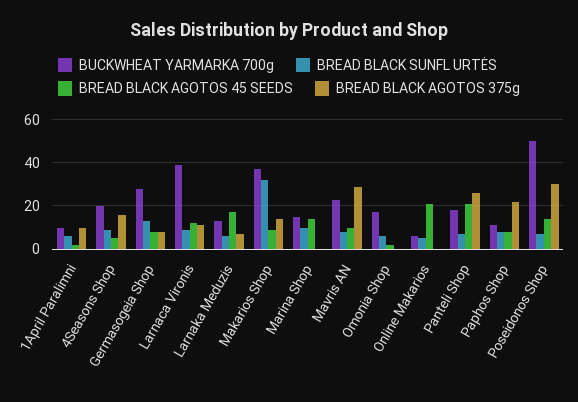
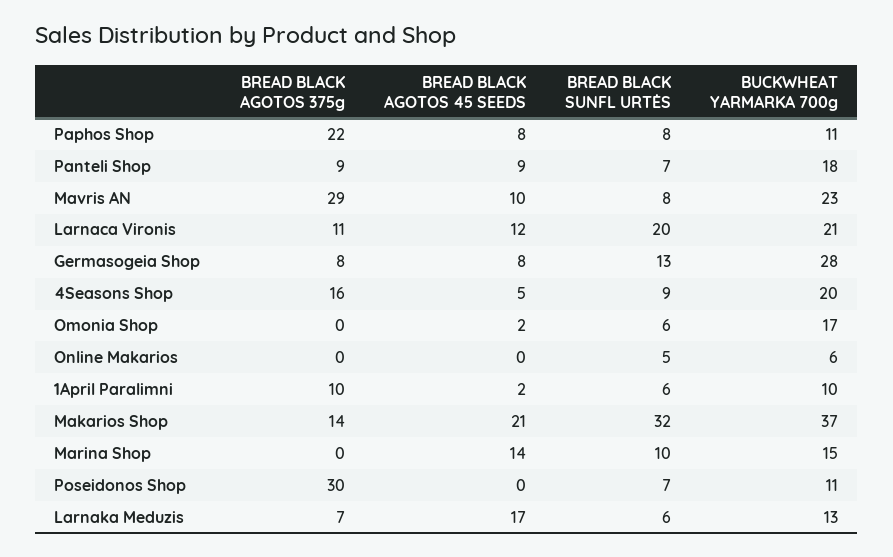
BUCKWHEAT YARMARKA 700g, Larnaca Vironis: 40 -> 21
BREAD BLACK SUNFL URTĖS, Larnaca Vironis: 10 -> 20
BREAD BLACK AGOTOS 45 SEEDS, Makarios Shop: 10 -> 21
BREAD BLACK AGOTOS 45 SEEDS, Online Makarios: 20 -> 0
BREAD BLACK AGOTOS 45 SEEDS, Panteli Shop: 20 -> 9
BREAD BLACK AGOTOS 375g, Panteli Shop: 25 -> 9
BUCKWHEAT YARMARKA 700g, Poseidonos Shop: 50 -> 11
BREAD BLACK AGOTOS 45 SEEDS, Poseidonos Shop: 15 -> 0

